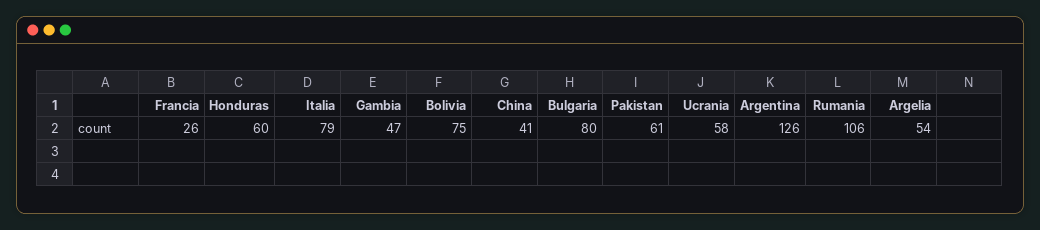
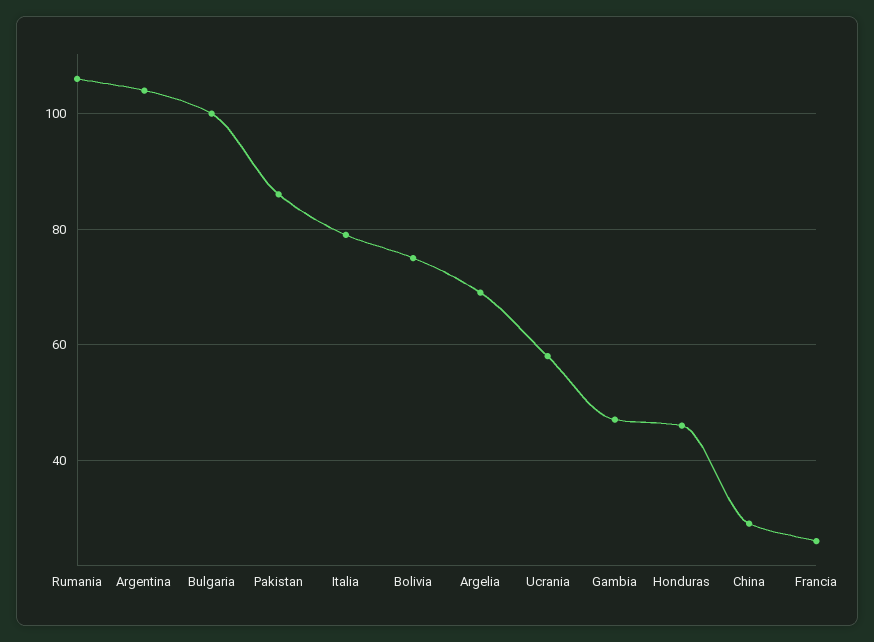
Honduras: 60 -> 45
China: 41 -> 30
Bulgaria: 80 -> 100
Pakistan: 61 -> 85
Argentina: 126 -> 105
Argelia: 54 -> 70

